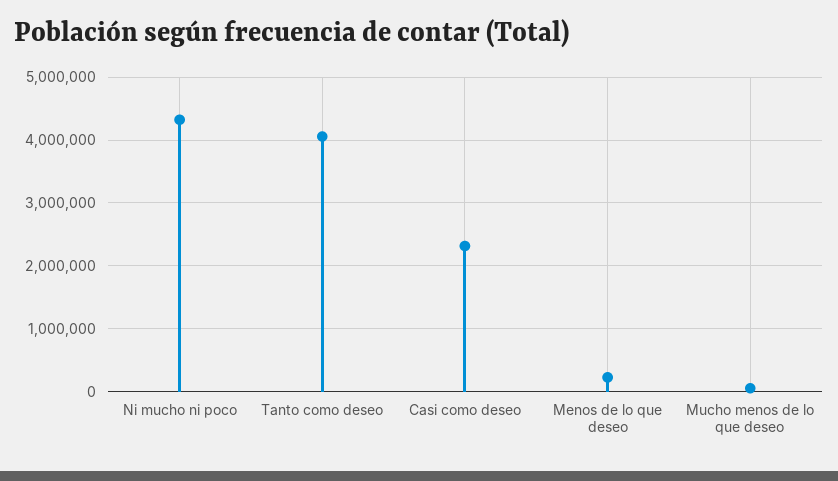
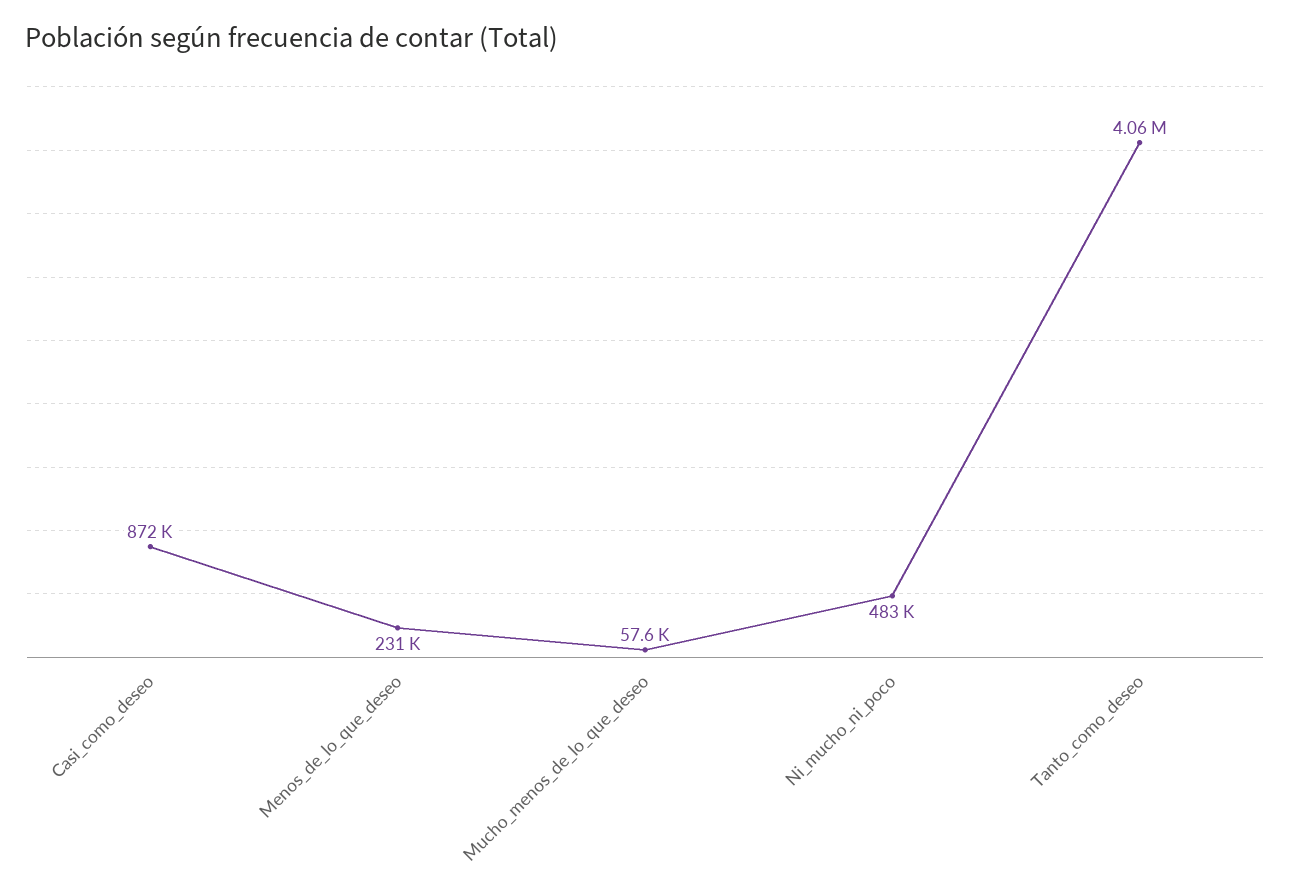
Ni mucho ni poco: 4300000 -> 483000
Casi como deseo: 2300000 -> 872000

